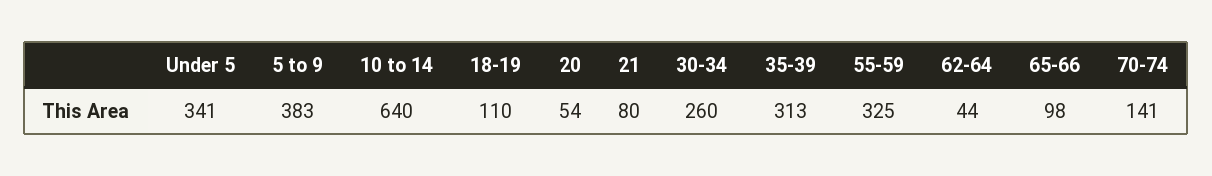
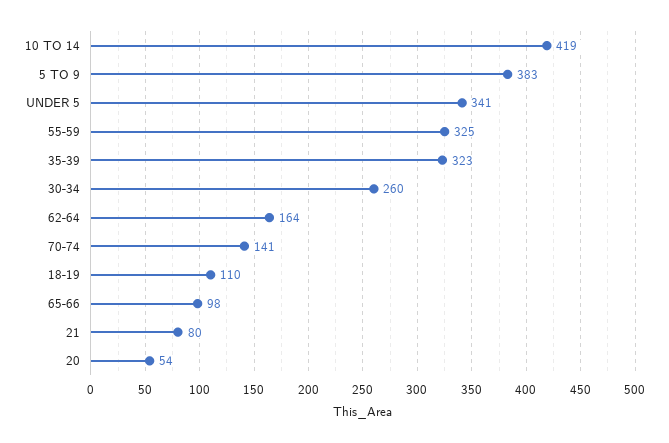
10 to 14: 640 -> 419
35-39: 313 -> 323
62-64: 44 -> 164

